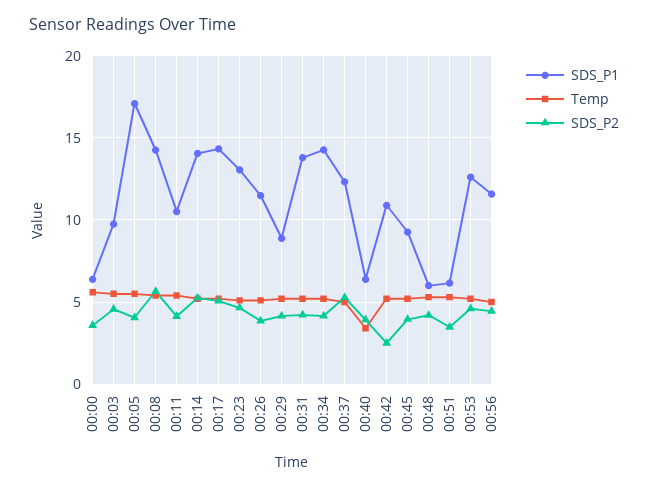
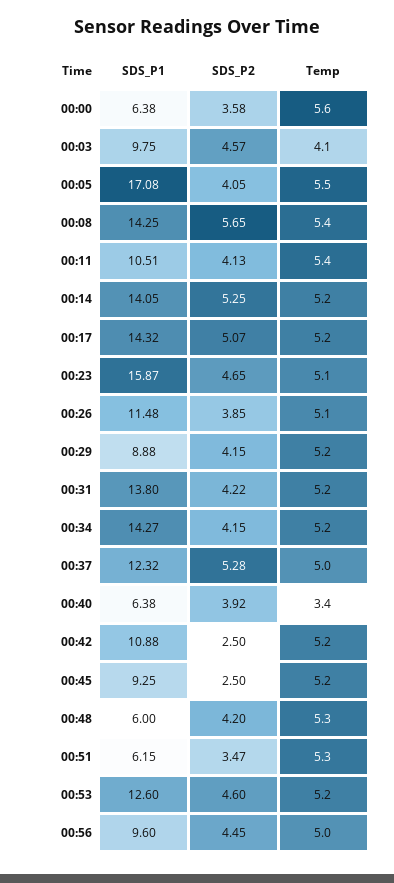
Temp, 00:03: 5.5 -> 4.1
SDS_P1, 00:23: 13 -> 15.87
SDS_P2, 00:45: 4 -> 2.5
SDS_P1, 00:56: 11.5 -> 9.6

